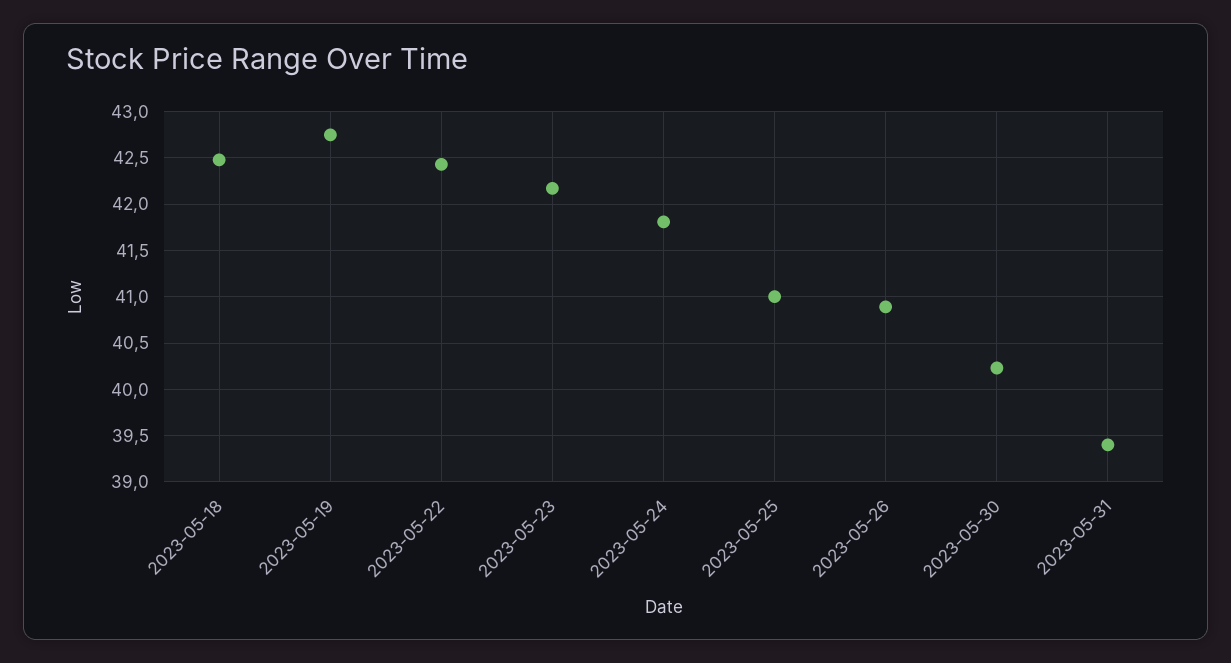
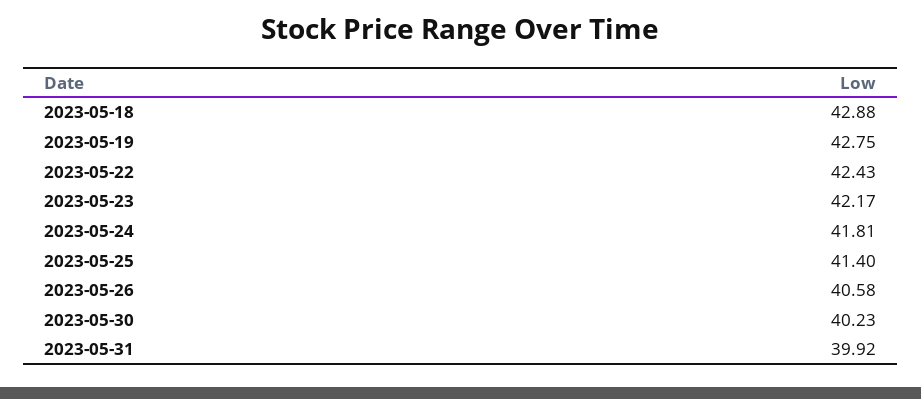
2023-05-18: 42.5 -> 42.88
2023-05-25: 41 -> 41.4
2023-05-26: 40.9 -> 40.58
2023-05-31: 39.4 -> 39.92

